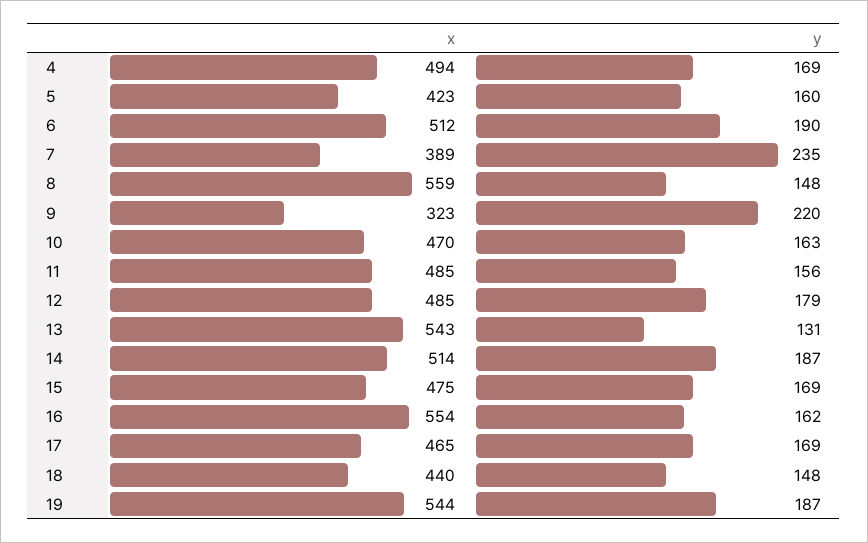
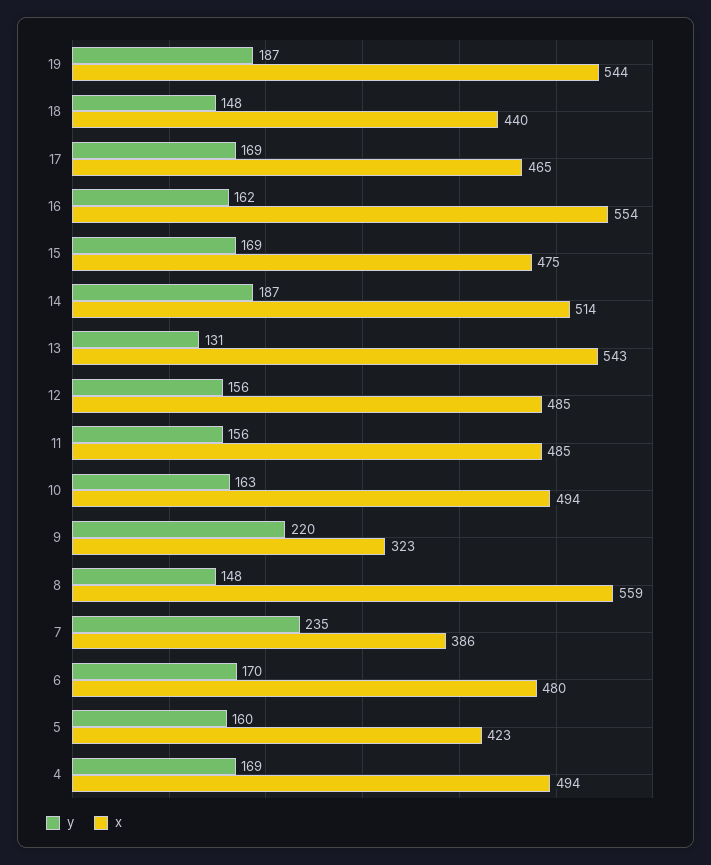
x, 6: 512 -> 480
y, 6: 190 -> 170
x, 7: 389 -> 386
x, 10: 470 -> 494
y, 12: 179 -> 156

